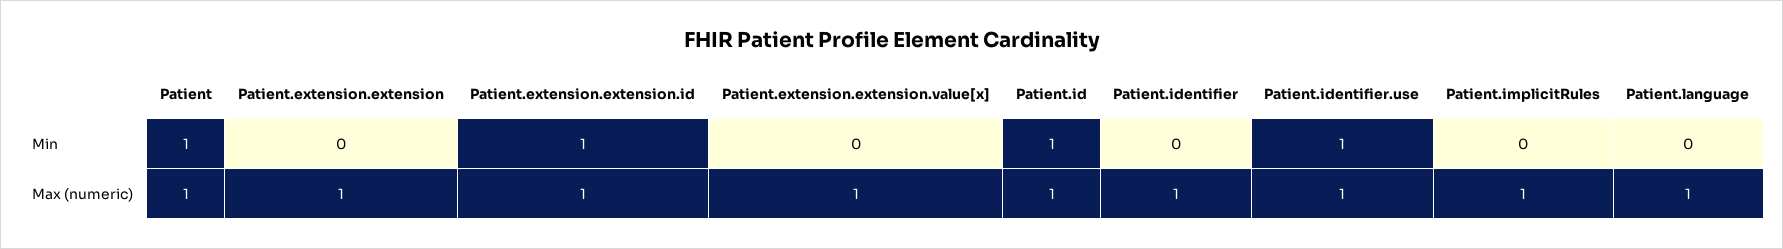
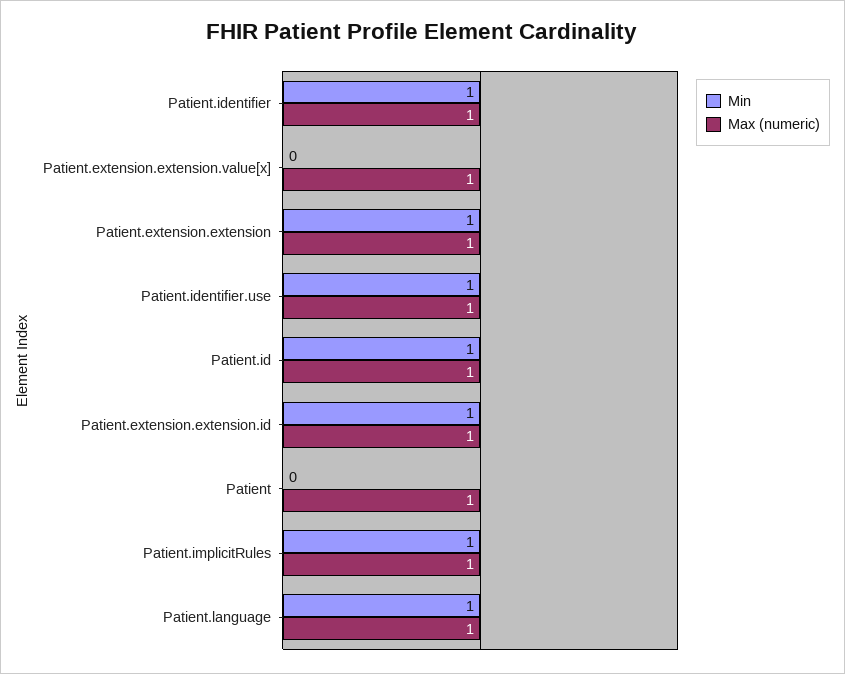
Min, Patient: 1 -> 0
Min, Patient.extension.extension: 0 -> 1
Min, Patient.identifier: 0 -> 1
Min, Patient.implicitRules: 0 -> 1
Min, Patient.language: 0 -> 1

